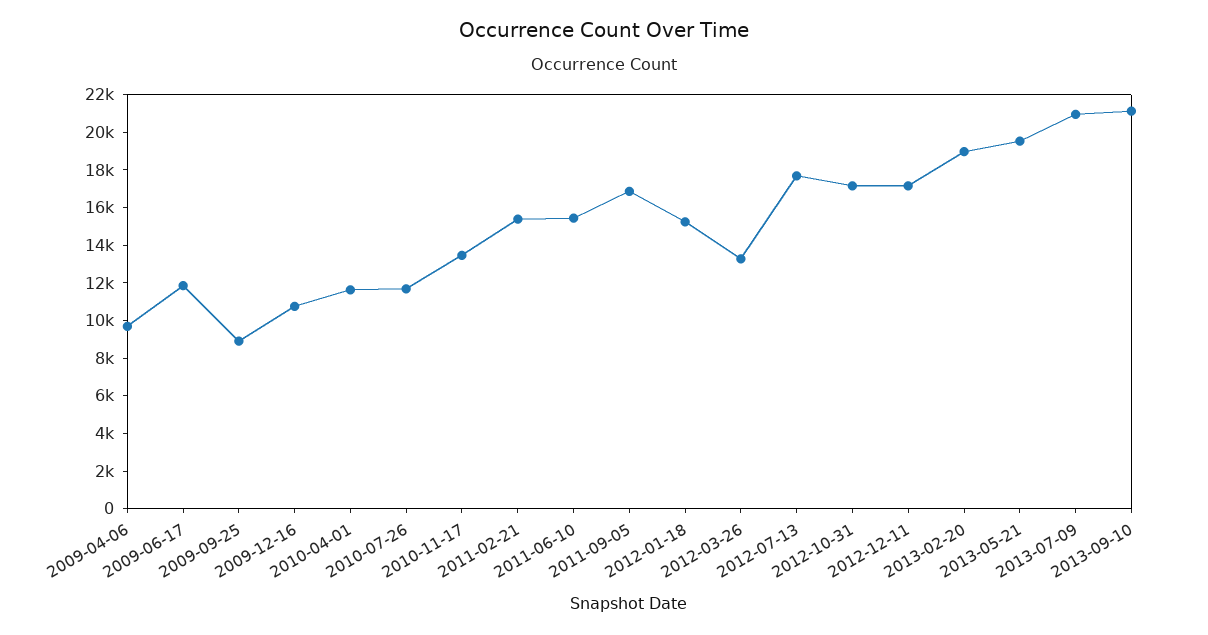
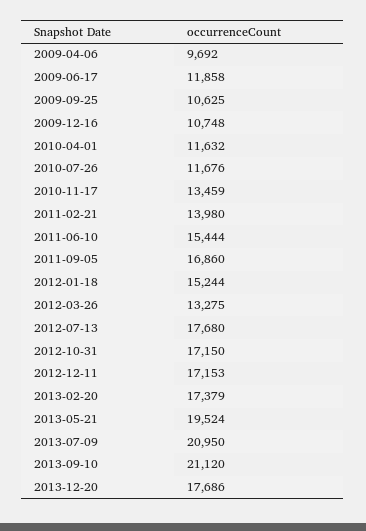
2009-09-25: 9000 -> 10625
2011-02-21: 15500 -> 13980
2013-02-20: 19000 -> 17379
2013-12-20: none -> 17686

